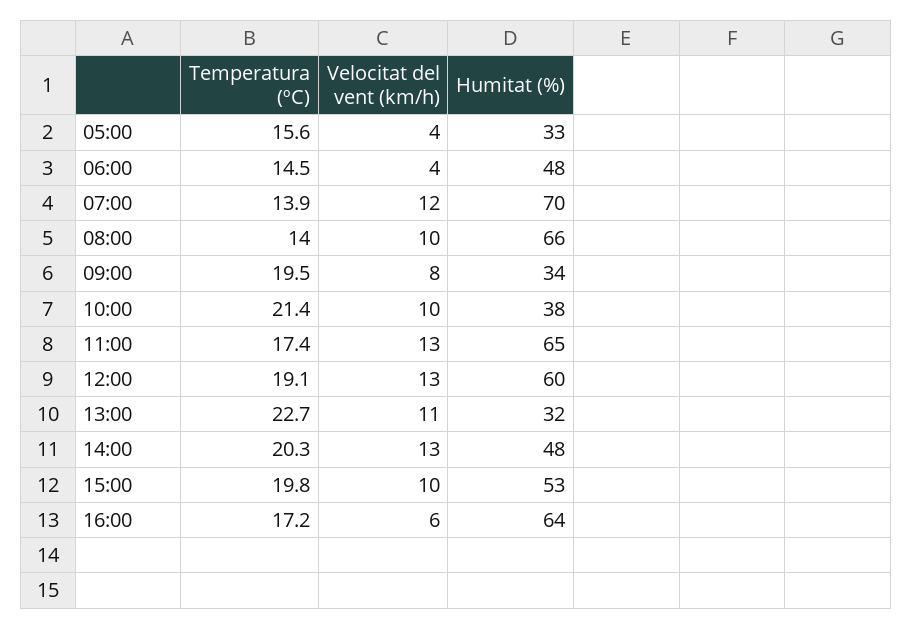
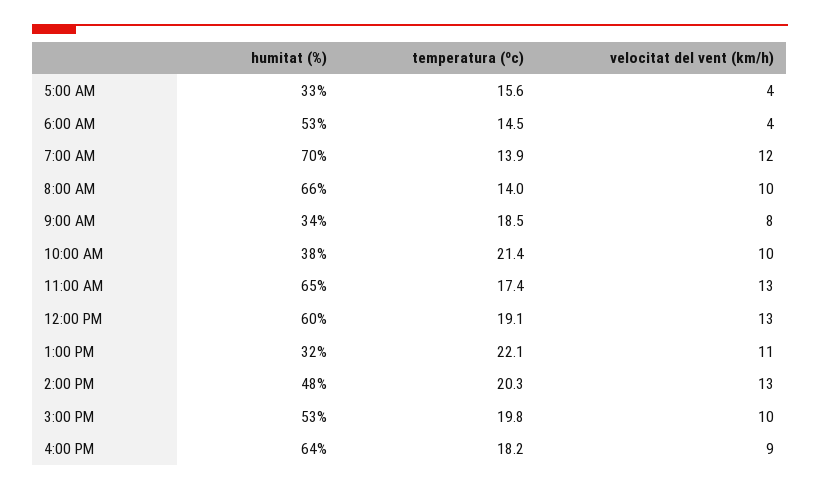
Humitat (%), 06:00: 48 -> 53
Temperatura (ºC), 09:00: 19.5 -> 18.5
Temperatura (ºC), 13:00: 22.7 -> 22.1
Temperatura (ºC), 16:00: 17.2 -> 18.2
Velocitat del vent (km/h), 16:00: 6 -> 9

